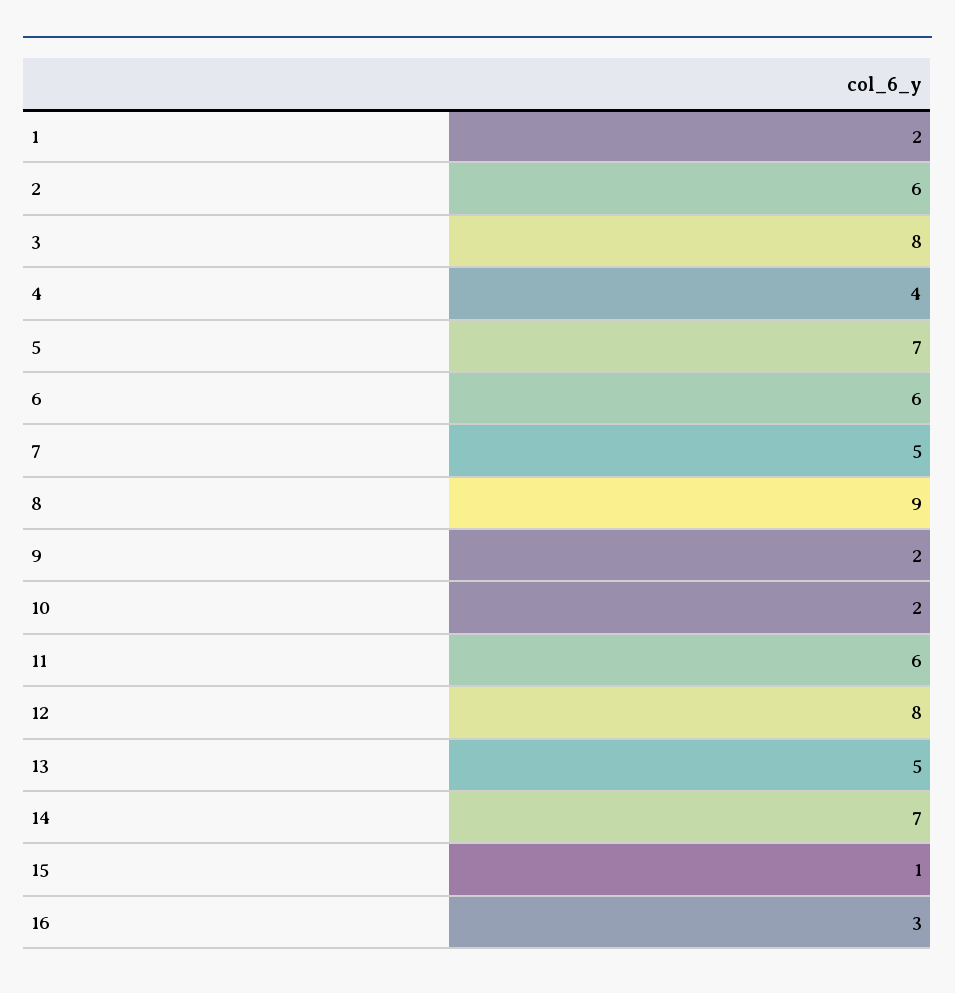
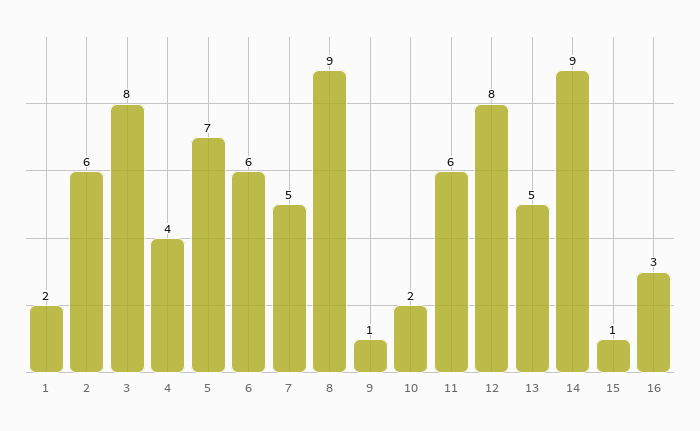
9: 2 -> 1
14: 7 -> 9

